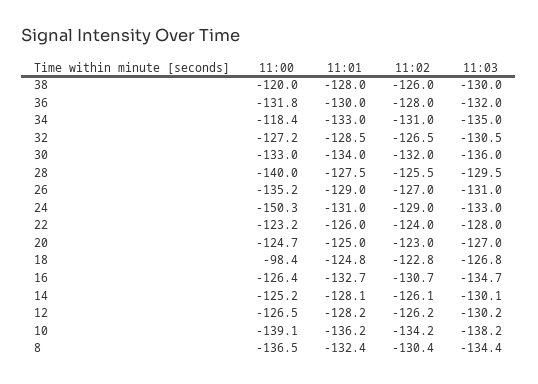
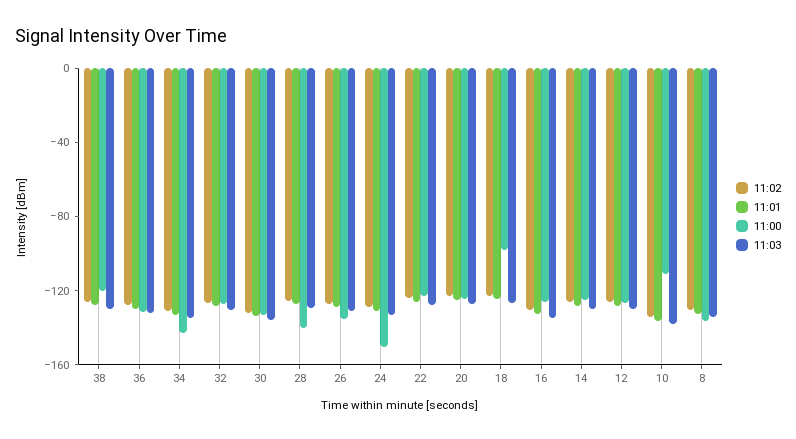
11:00, 34: -118.4 -> -140
11:00, 10: -139.1 -> -110

